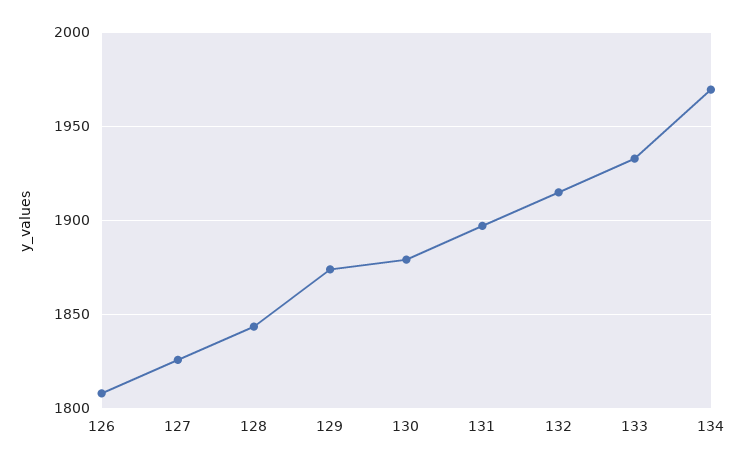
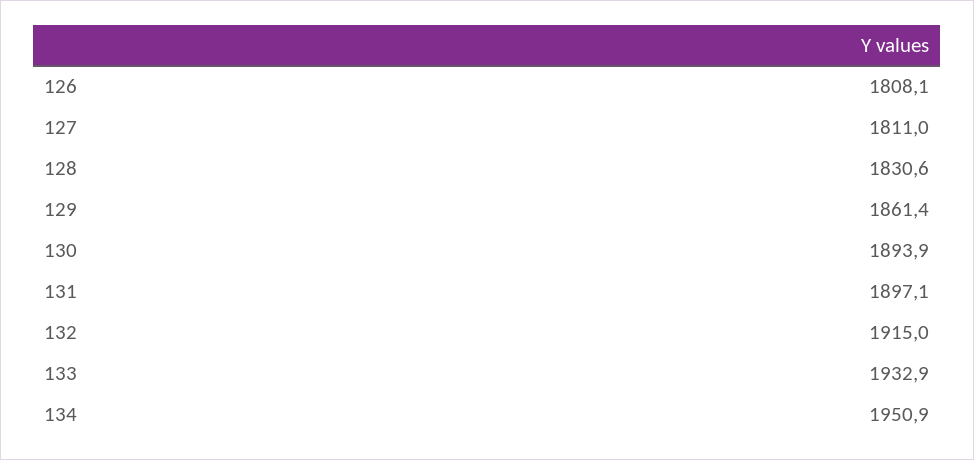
127: 1825 -> 1811
128: 1845 -> 1830.6
129: 1875 -> 1861.4
130: 1880 -> 1893.9
134: 1970 -> 1950.9

